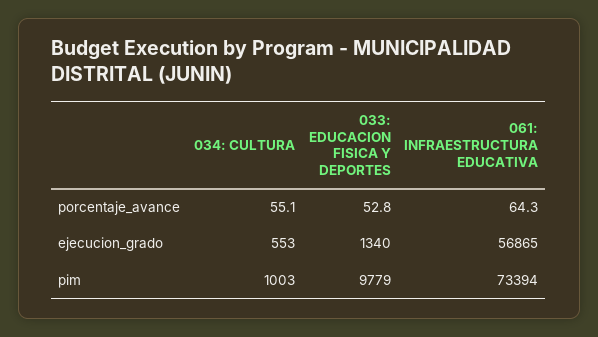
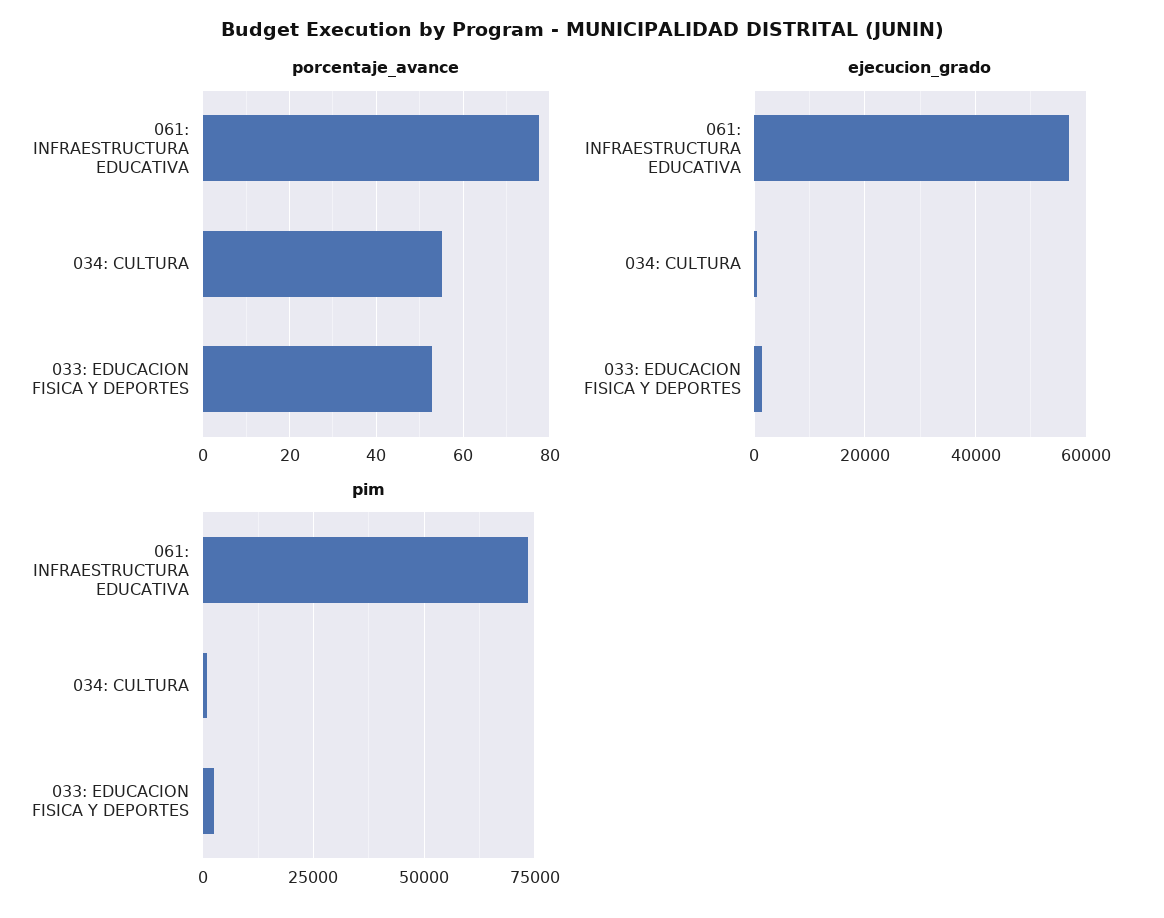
porcentaje_avance, 061: INFRAESTRUCTURA EDUCATIVA: 64.3 -> 78
pim, 033: EDUCACION FISICA Y DEPORTES: 9779 -> 2500

